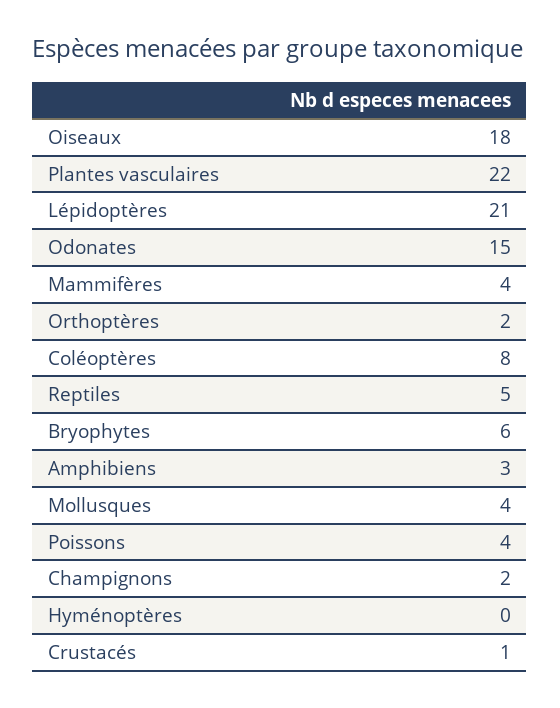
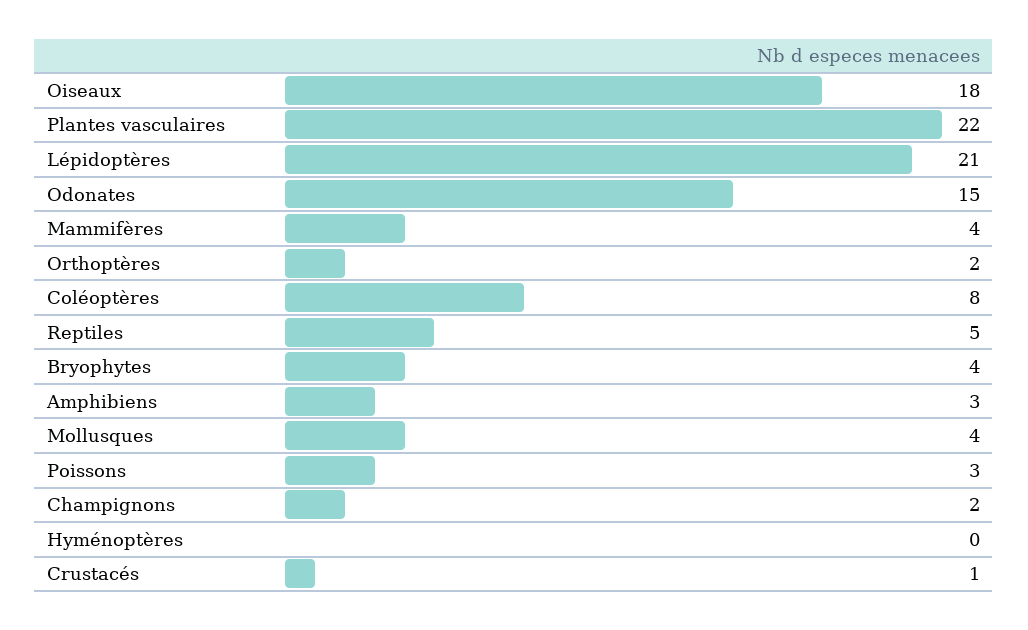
Bryophytes: 6 -> 4
Poissons: 4 -> 3

